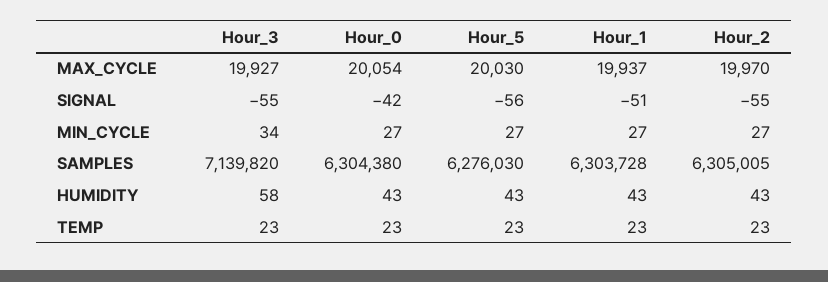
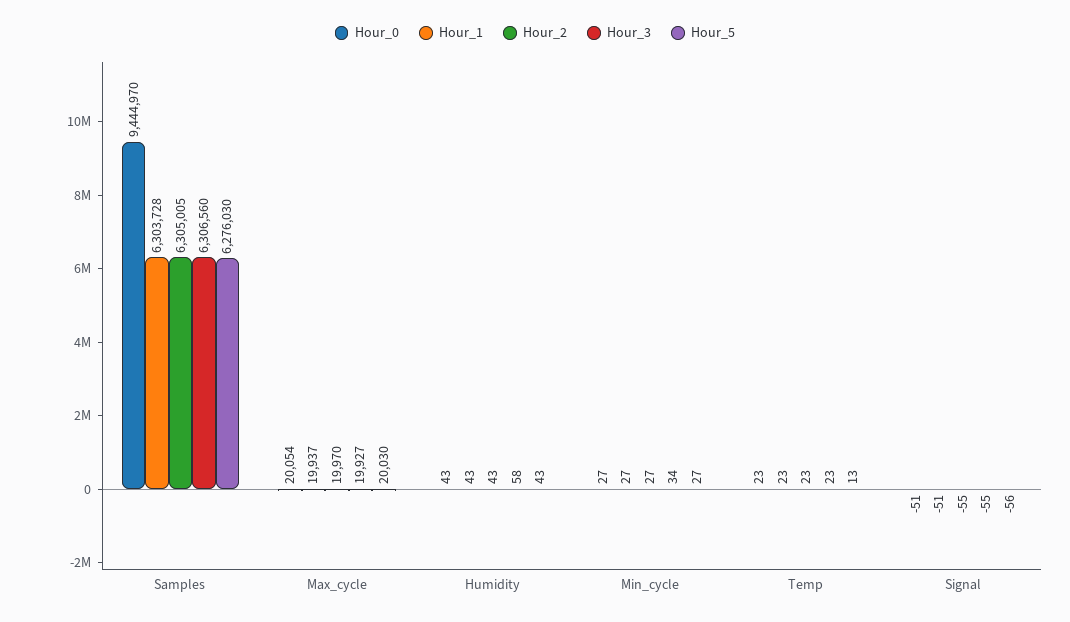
Hour_0, SIGNAL: -42 -> -51
Hour_3, SAMPLES: 7139820 -> 6306560
Hour_0, SAMPLES: 6304380 -> 9444970
Hour_5, TEMP: 23 -> 13

